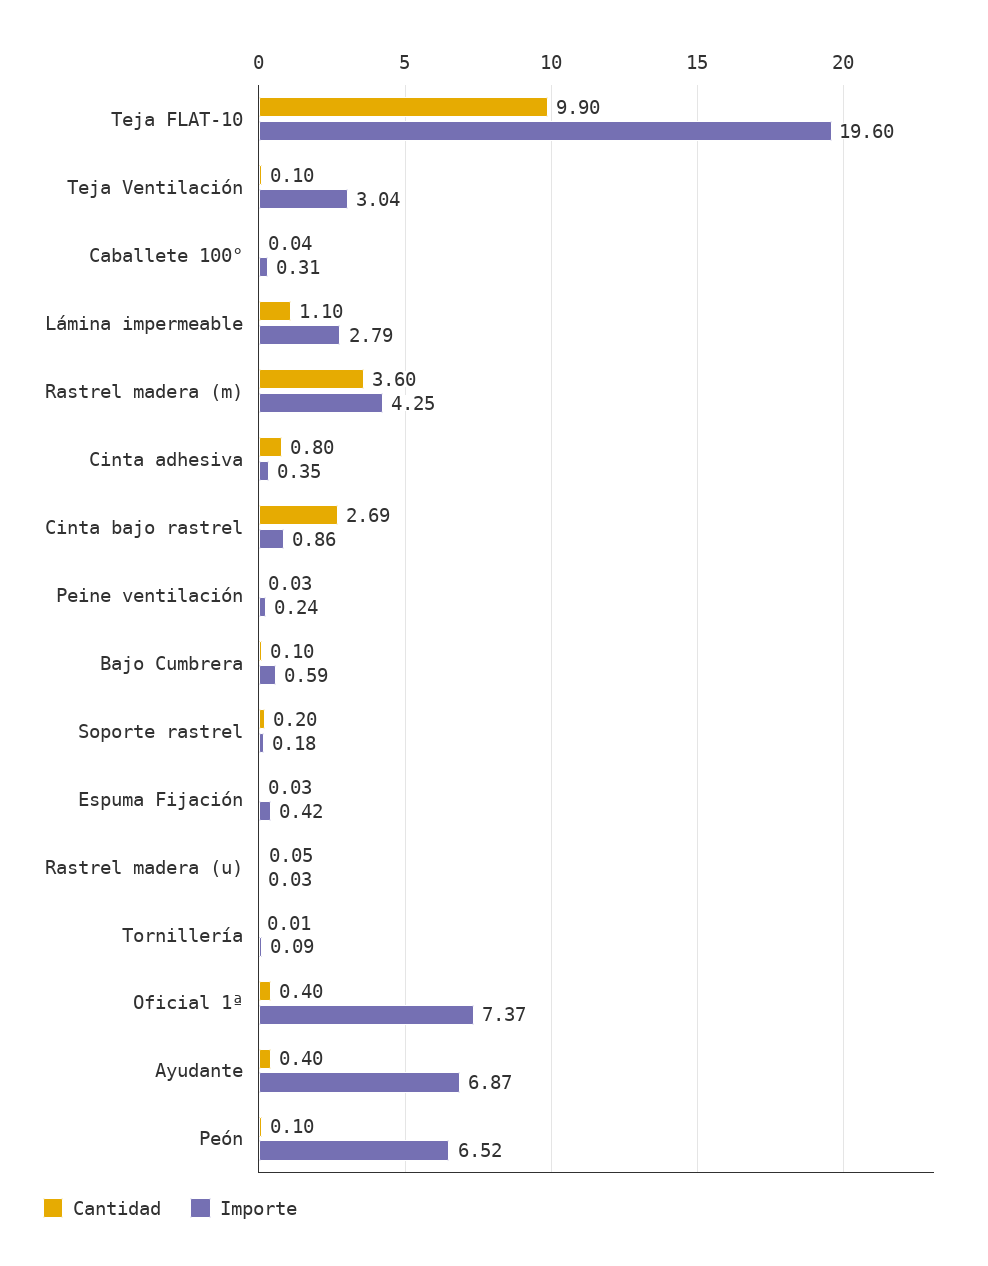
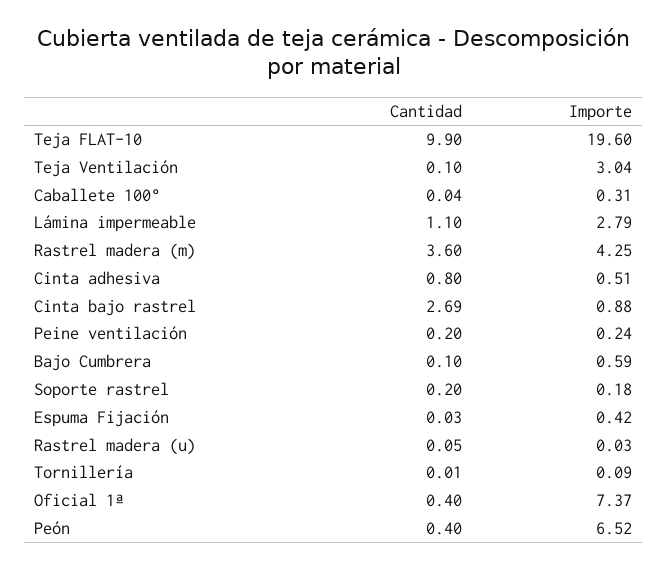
Importe, Cinta adhesiva: 0.35 -> 0.51
Importe, Cinta bajo rastrel: 0.86 -> 0.88
Cantidad, Peine ventilación: 0.03 -> 0.2
Cantidad, Ayudante: 0.4 -> none
Importe, Ayudante: 6.87 -> none
Cantidad, Peón: 0.1 -> 0.4

